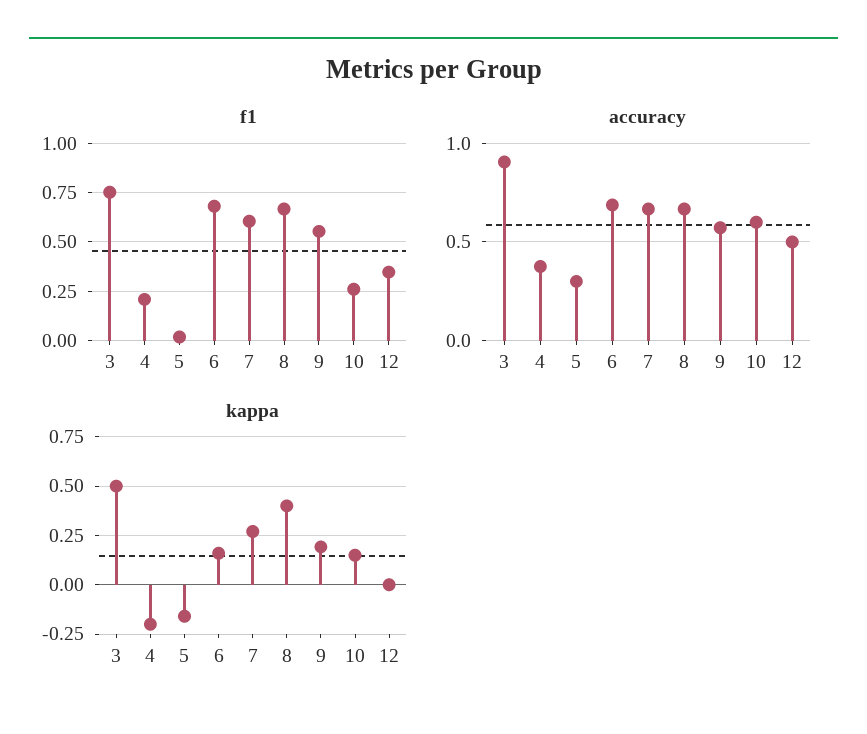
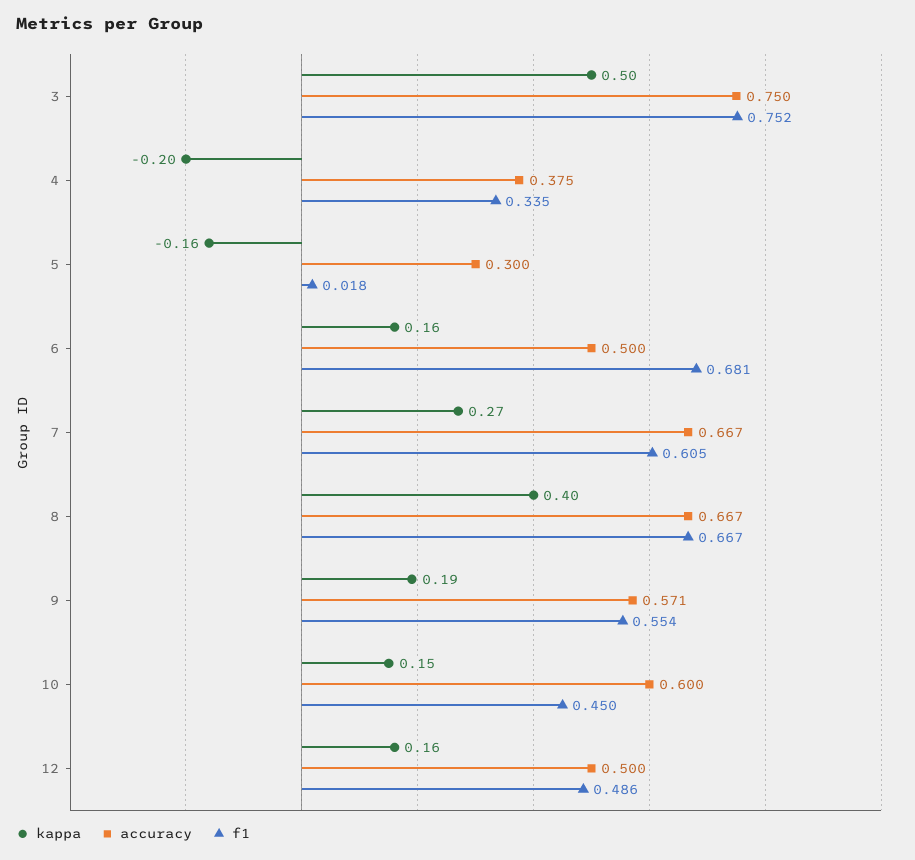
f1, 4: 0.2 -> 0.335
f1, 10: 0.25 -> 0.45
f1, 12: 0.35 -> 0.486
accuracy, 3: 0.9 -> 0.75
accuracy, 6: 0.7 -> 0.5
kappa, 12: 0 -> 0.16

